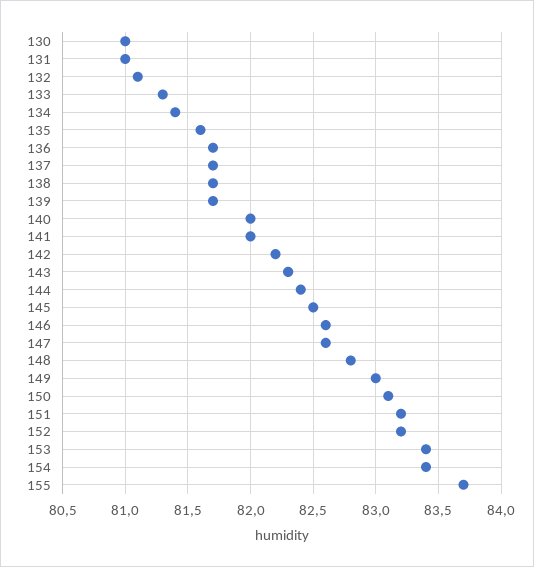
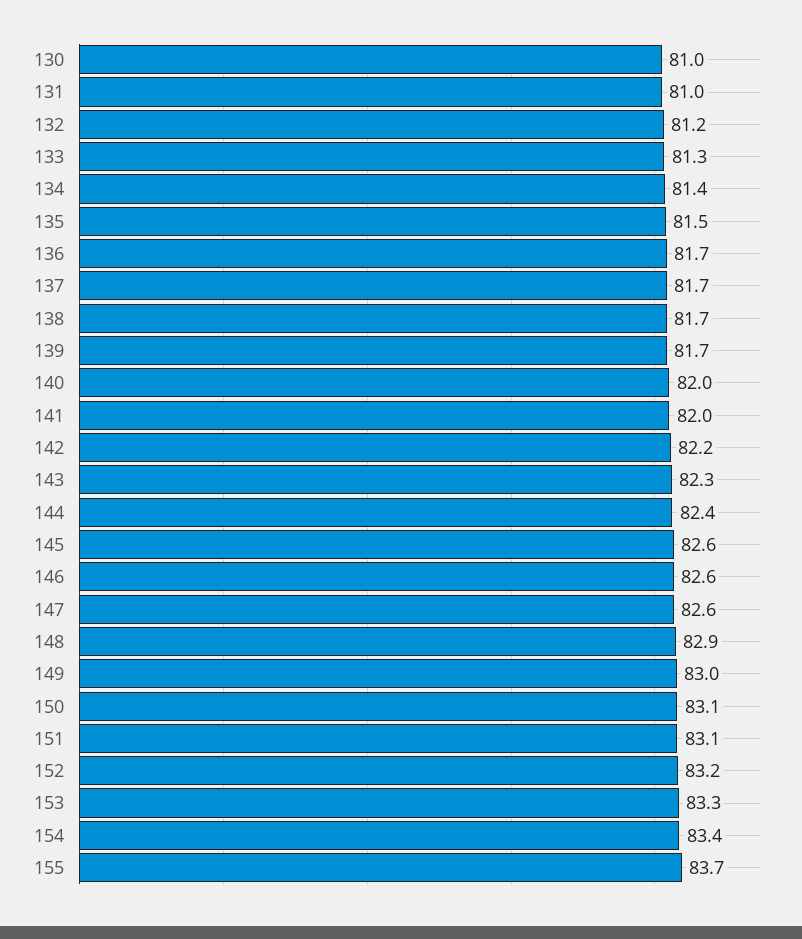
132: 81.1 -> 81.2
135: 81.6 -> 81.5
145: 82.5 -> 82.6
148: 82.8 -> 82.9
151: 83.2 -> 83.1
153: 83.4 -> 83.3

